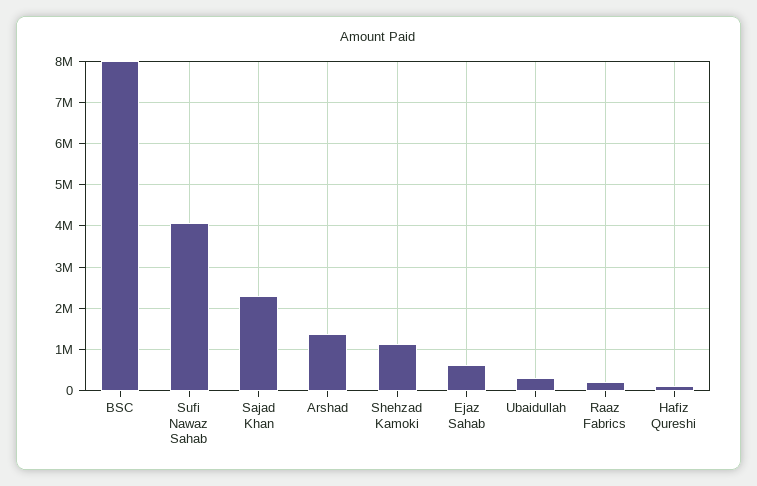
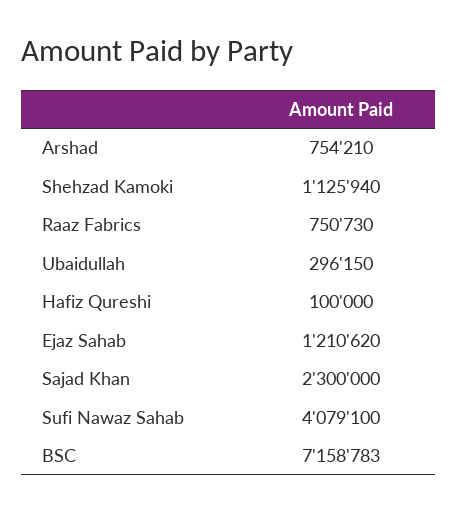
BSC: 8000000 -> 7158783
Arshad: 1400000 -> 754210
Ejaz Sahab: 600000 -> 1210620
Raaz Fabrics: 200000 -> 750730

